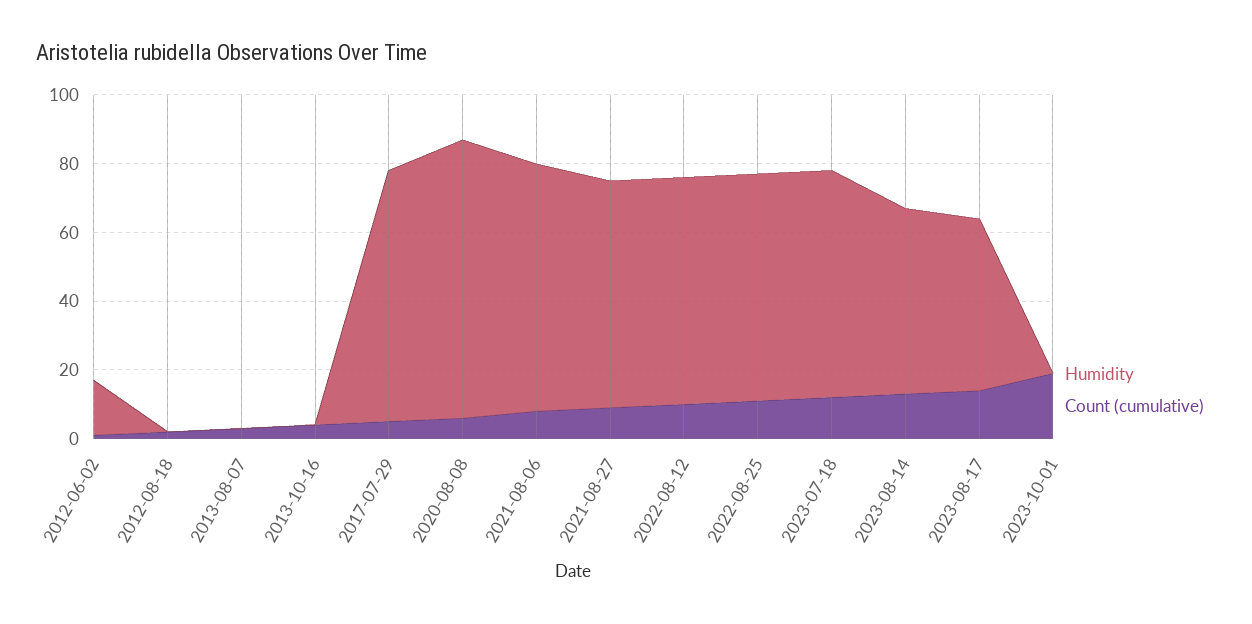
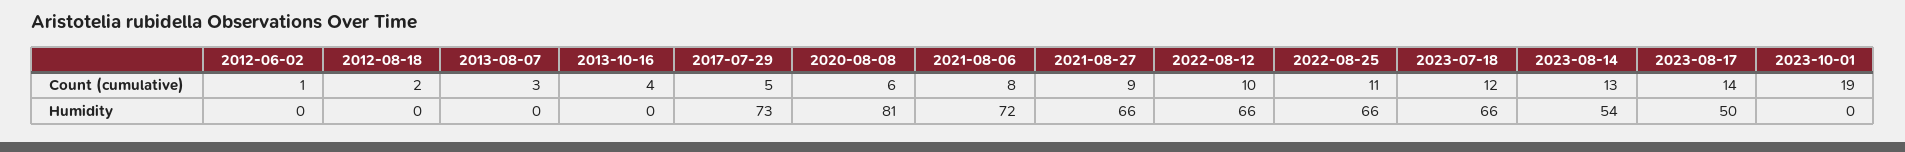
Humidity, 2012-06-02: 15 -> 0

